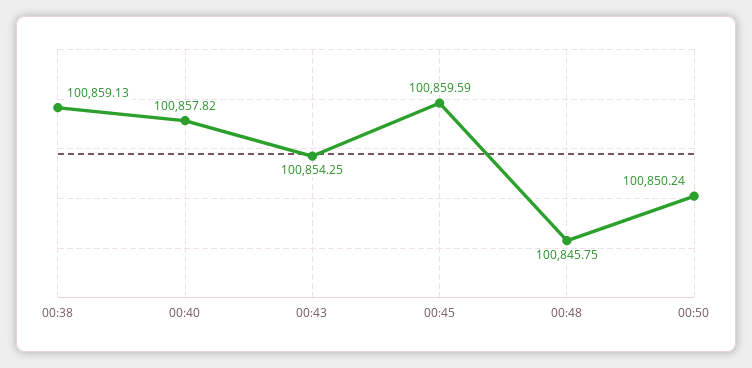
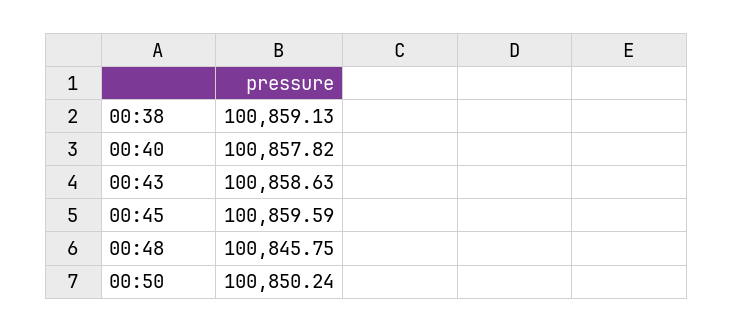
00:43: 100854.25 -> 100858.63

